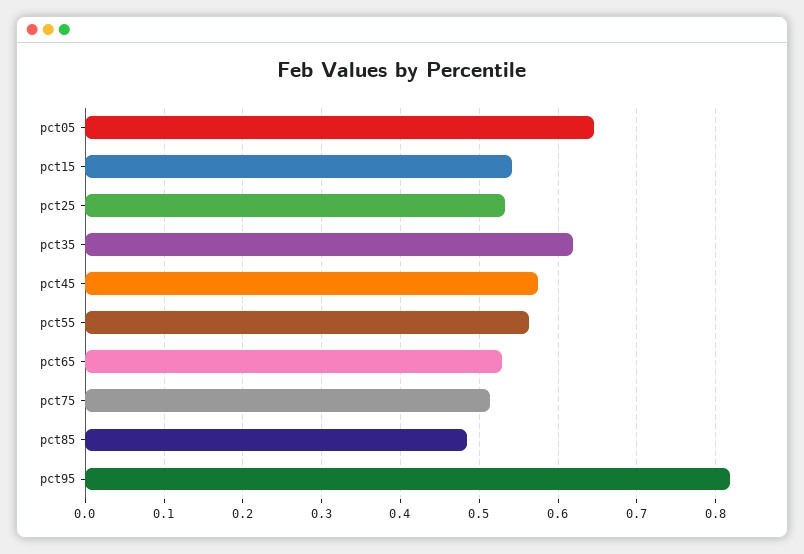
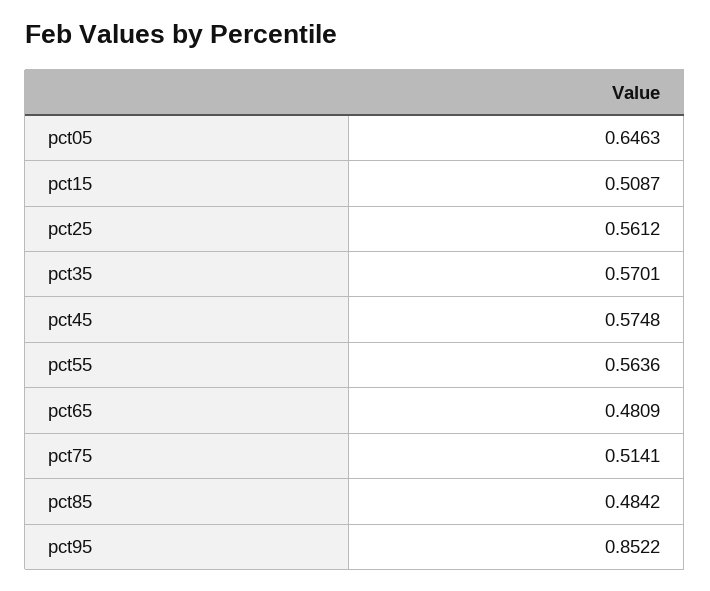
pct15: 0.54 -> 0.5087
pct25: 0.53 -> 0.5612
pct35: 0.62 -> 0.5701
pct65: 0.53 -> 0.4809
pct95: 0.82 -> 0.8522

